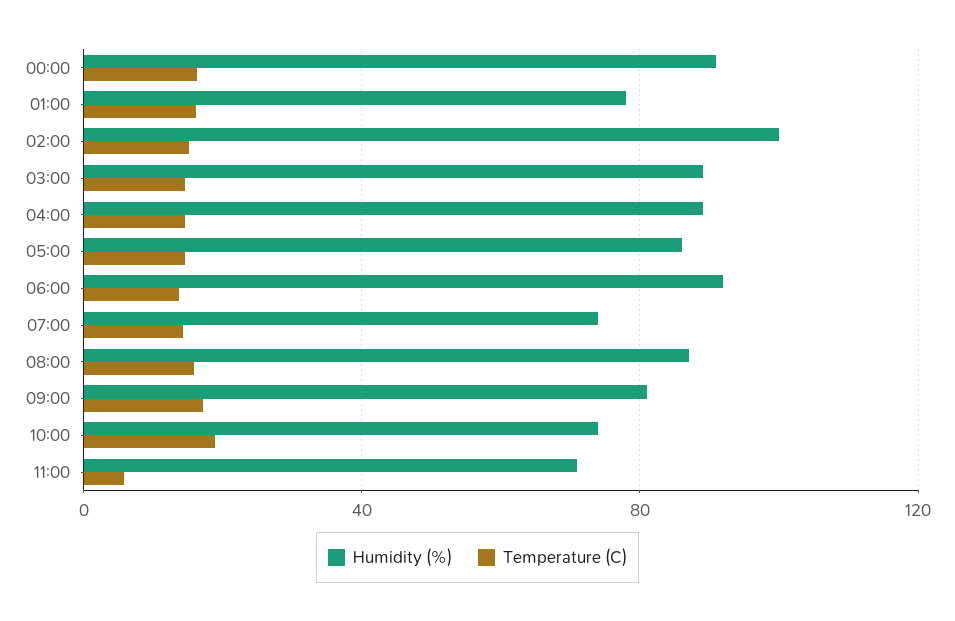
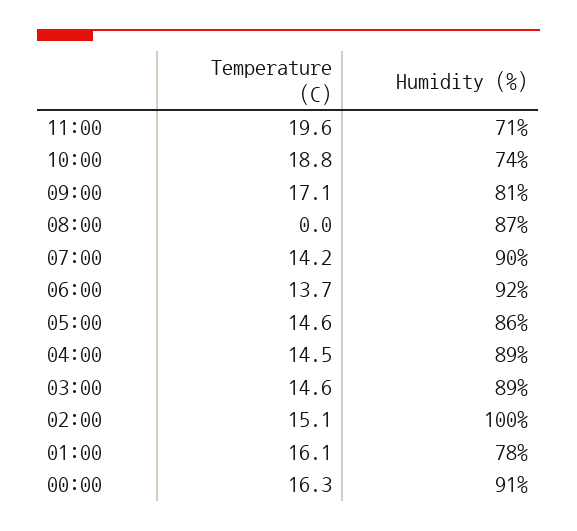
Humidity (%), 07:00: 75 -> 90
Temperature (C), 08:00: 15 -> 0
Temperature (C), 11:00: 5 -> 19.6

